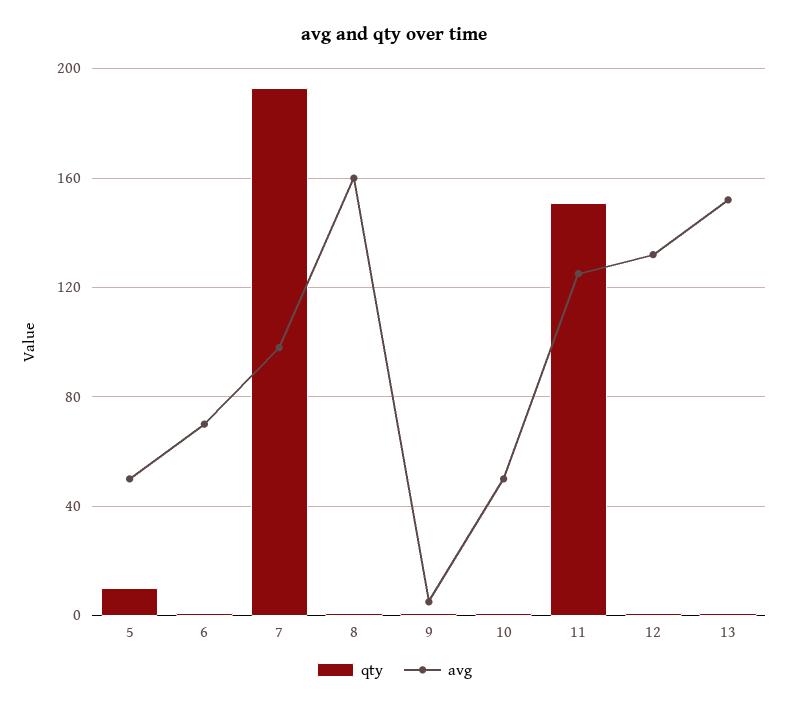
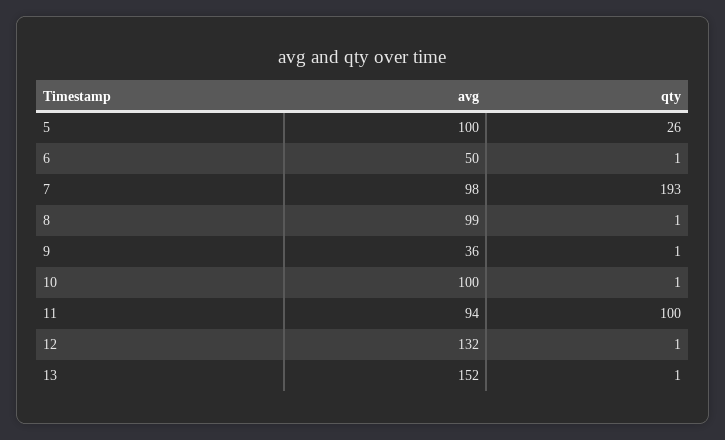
qty, 5: 10 -> 26
avg, 5: 50 -> 100
avg, 6: 70 -> 50
avg, 8: 160 -> 99
avg, 9: 5 -> 36
avg, 10: 50 -> 100
qty, 11: 150 -> 100
avg, 11: 125 -> 94

